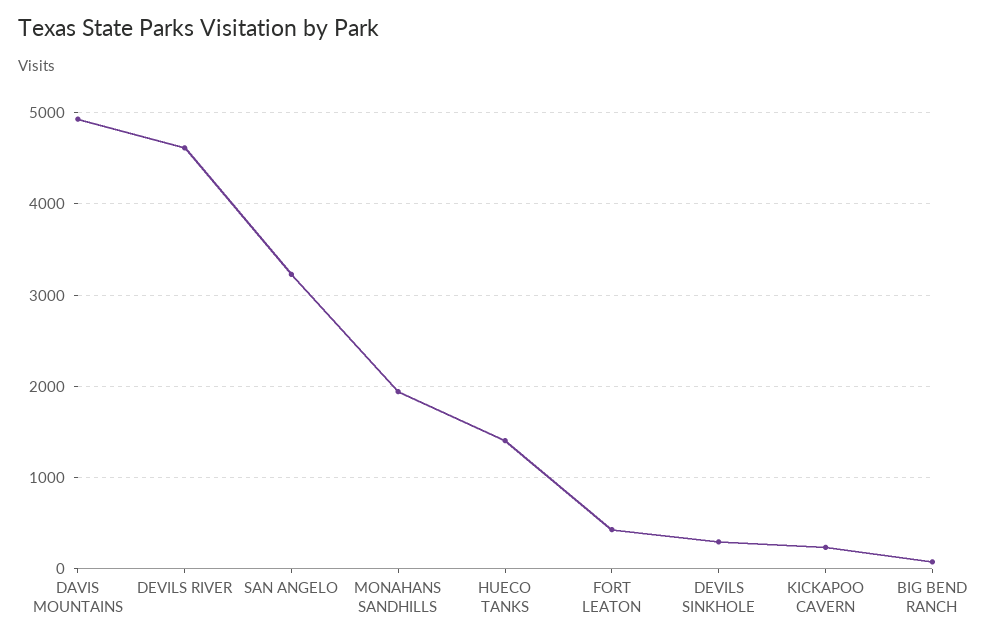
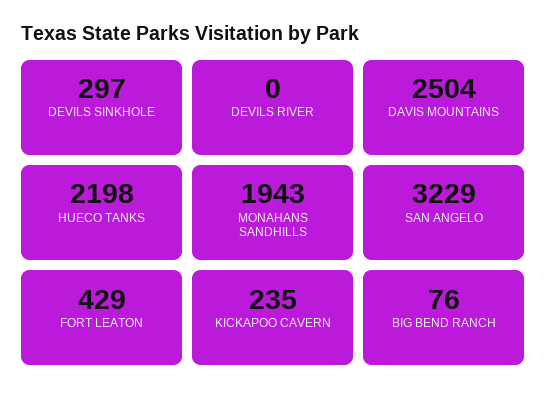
DAVIS MOUNTAINS: 4900 -> 2504
DEVILS RIVER: 4600 -> 0
HUECO TANKS: 1400 -> 2198

